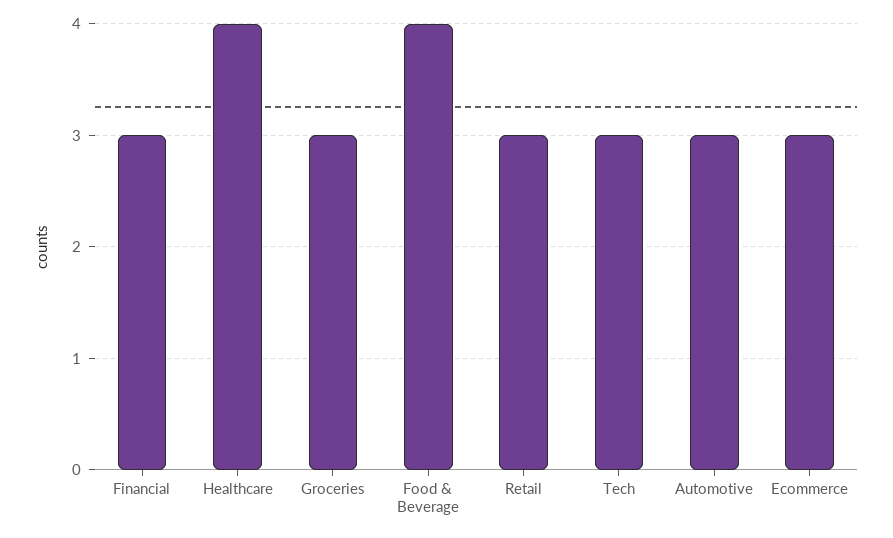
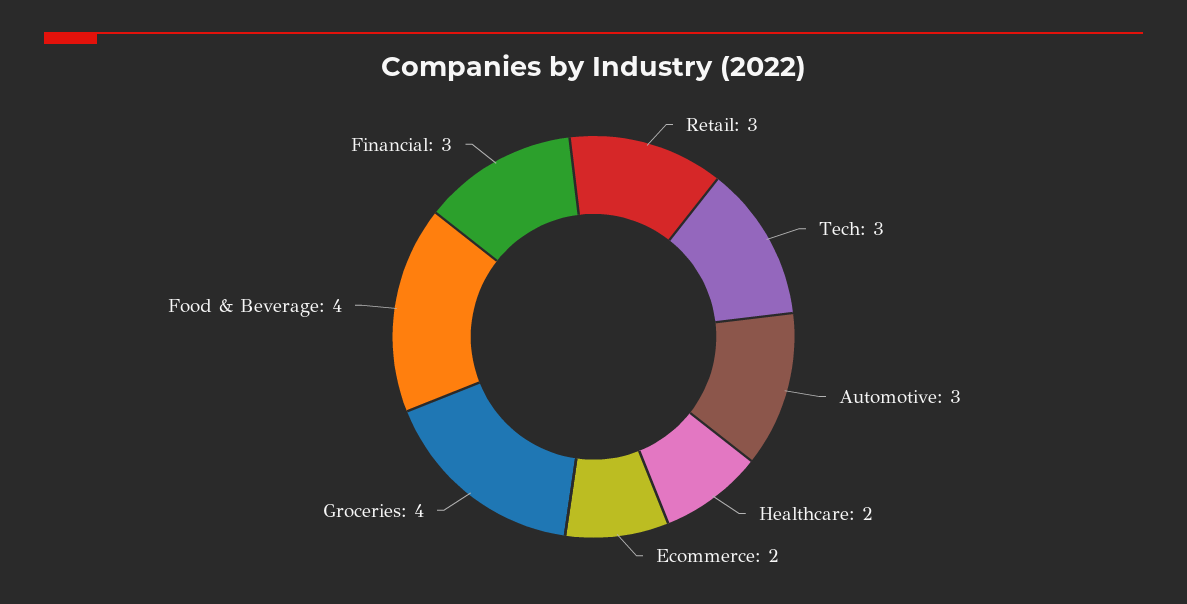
Healthcare: 4 -> 2
Groceries: 3 -> 4
Ecommerce: 3 -> 2

